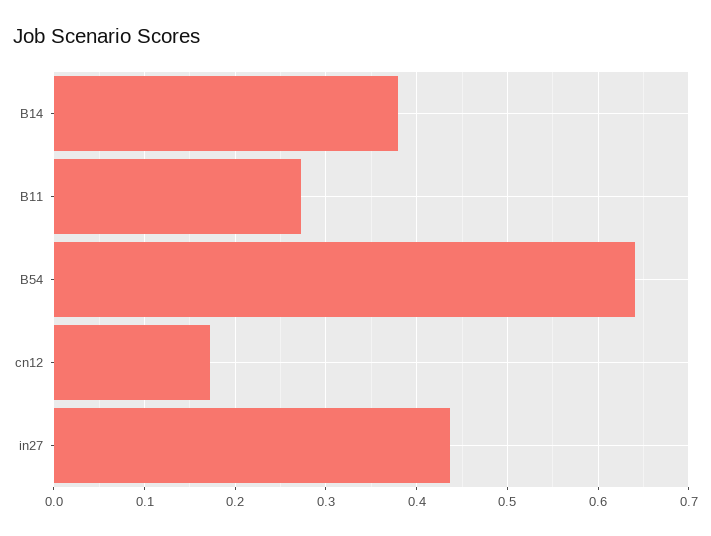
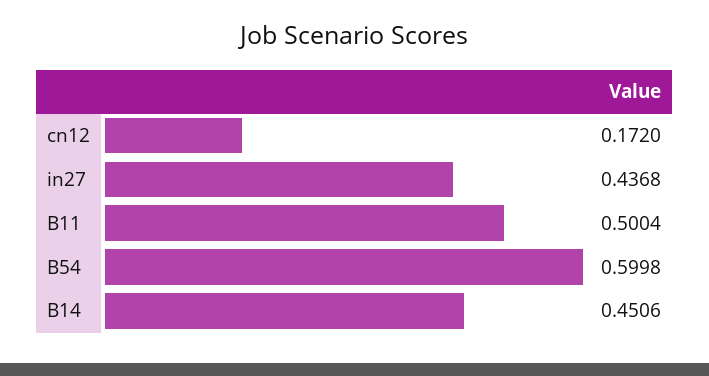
B14: 0.38 -> 0.4506
B11: 0.27 -> 0.5004
B54: 0.64 -> 0.5998

